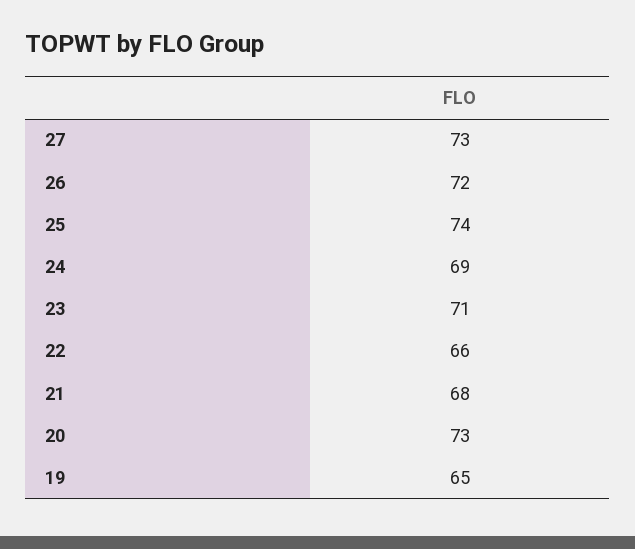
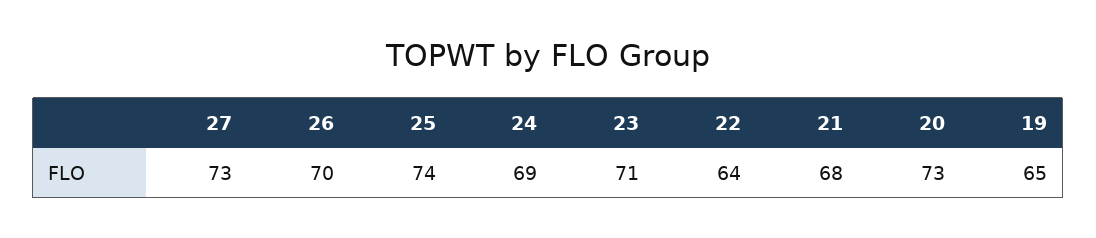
26: 72 -> 70
22: 66 -> 64

